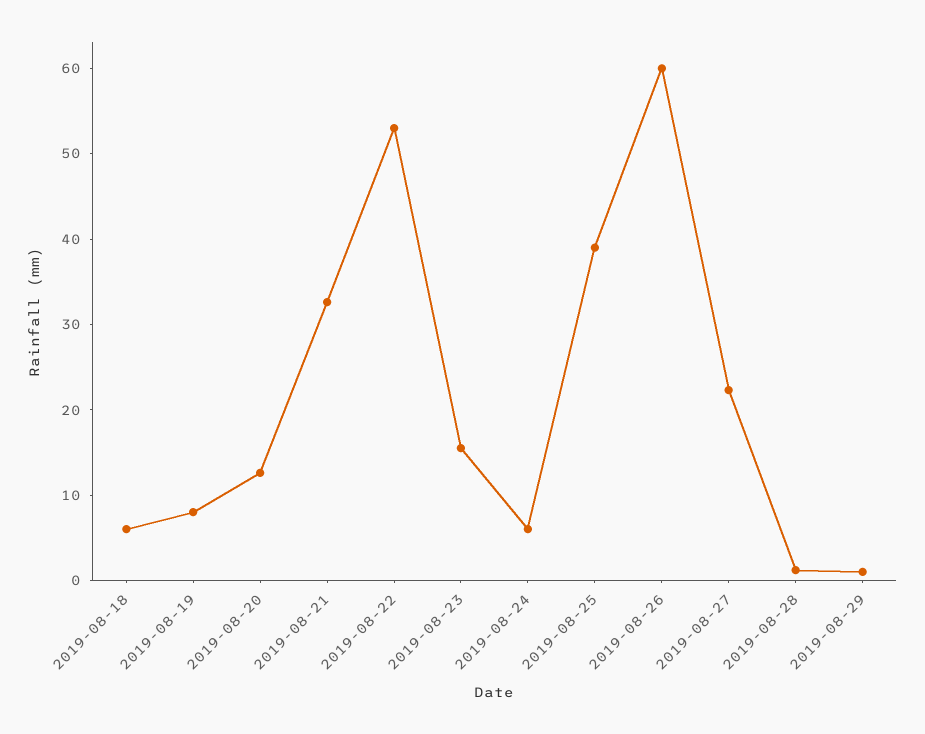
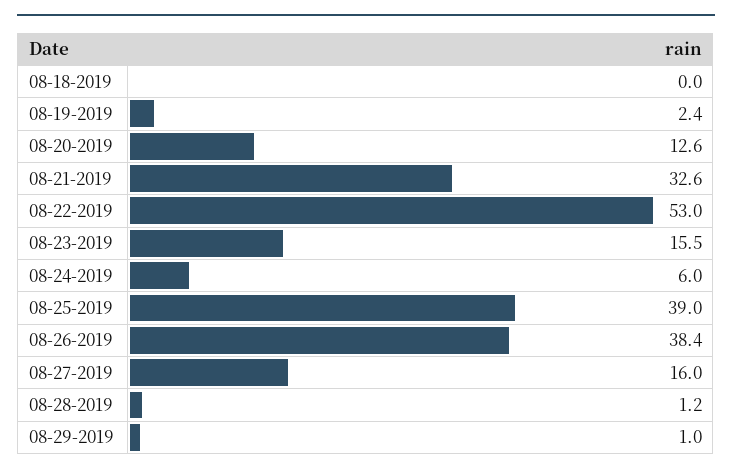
2019-08-18: 6 -> 0
2019-08-19: 8 -> 2.4
2019-08-26: 60 -> 38.4
2019-08-27: 22 -> 16

